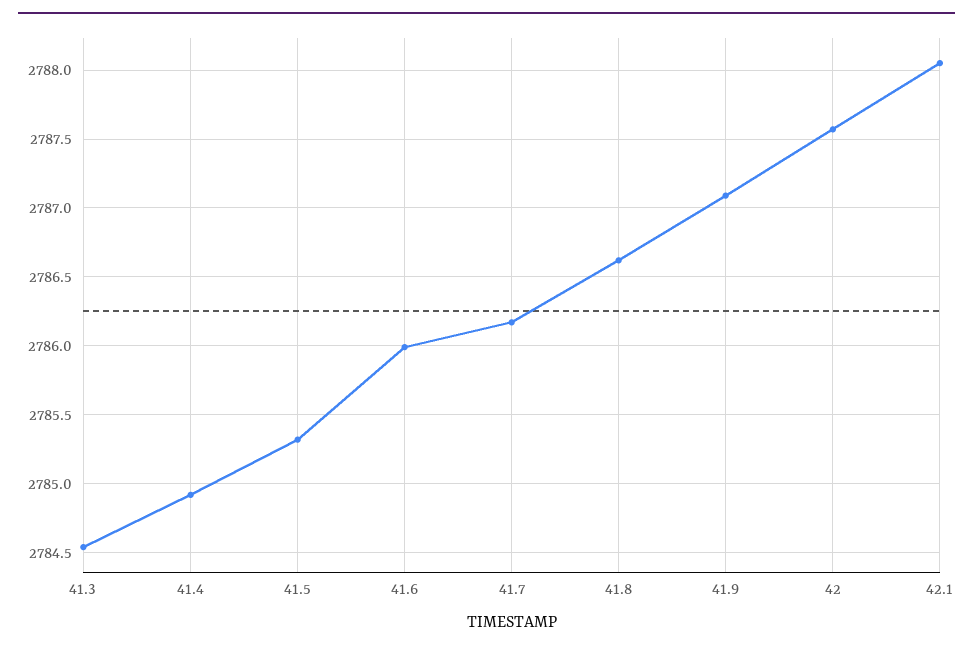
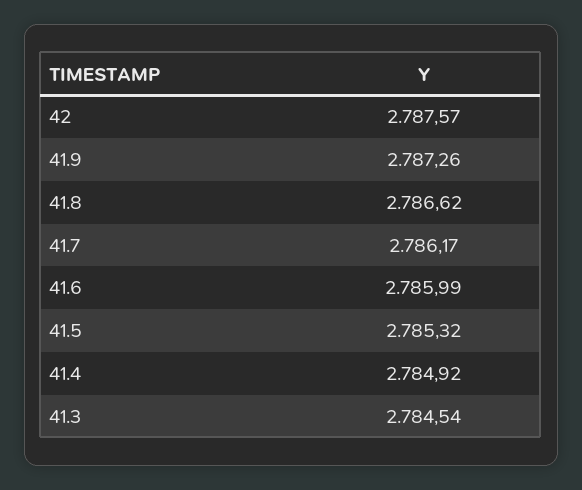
41.9: 2787.1 -> 2787.26
42.1: 2788.05 -> none

